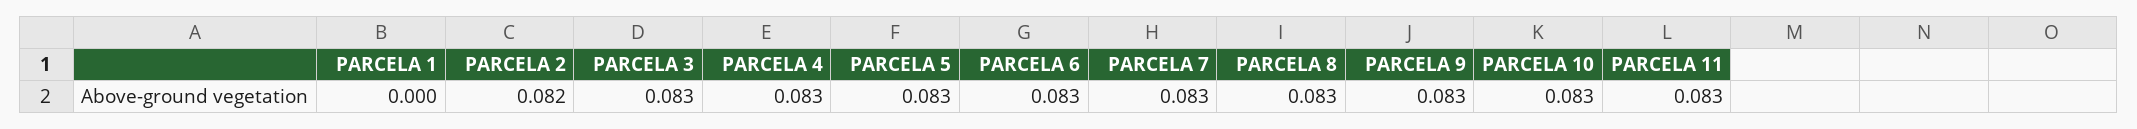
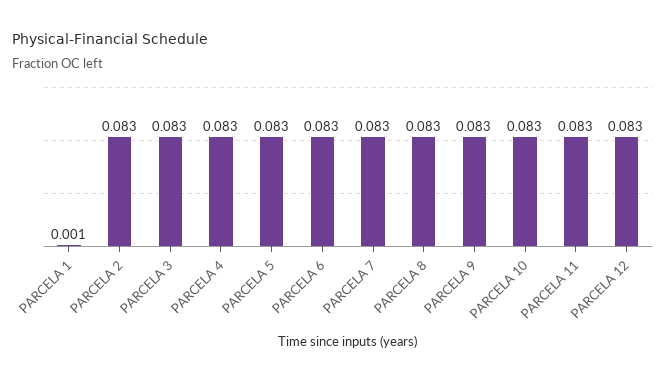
PARCELA 1: 0 -> 0.001
PARCELA 2: 0.082 -> 0.083
PARCELA 12: none -> 0.083

